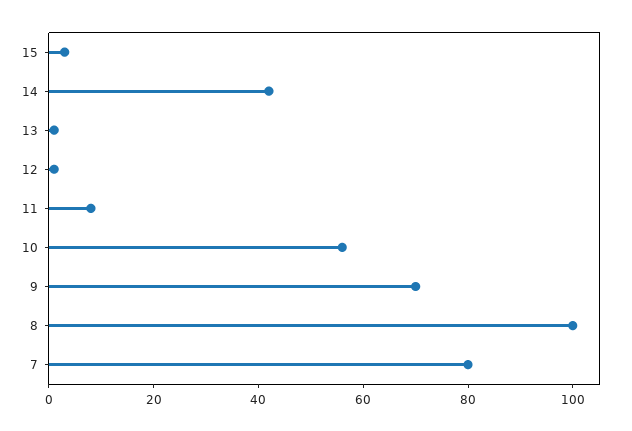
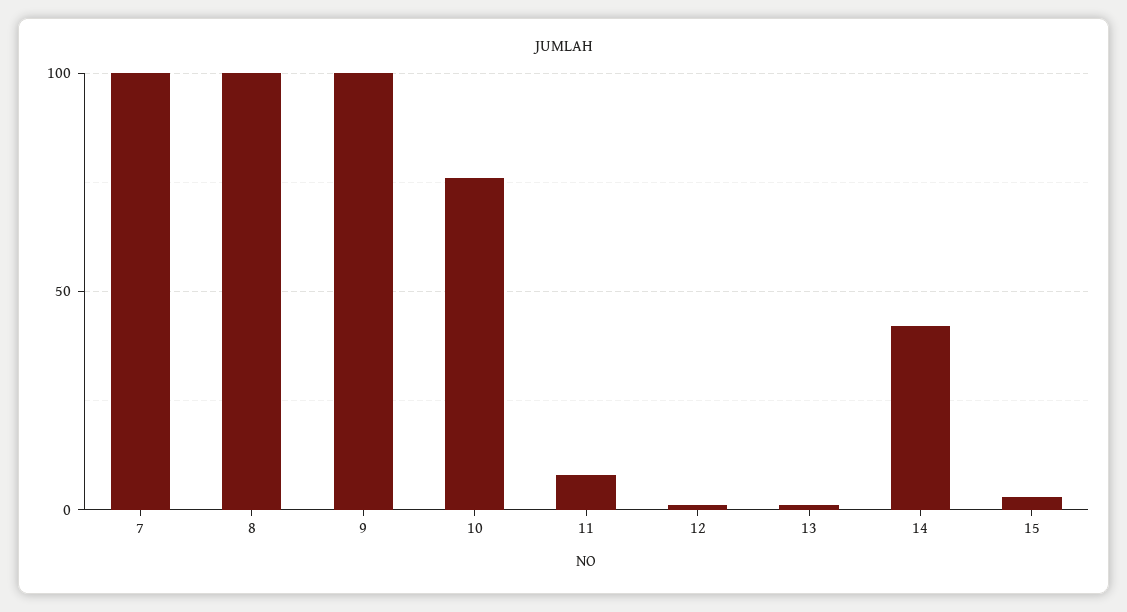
10: 55 -> 75
9: 70 -> 100
7: 80 -> 100

